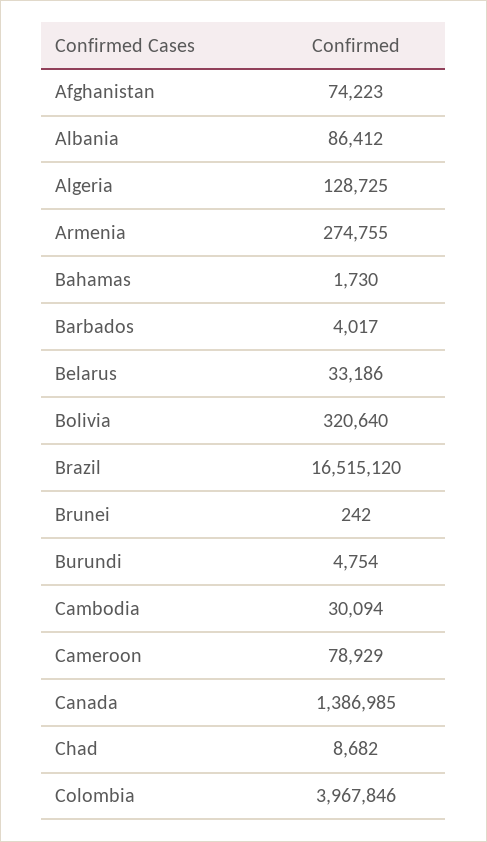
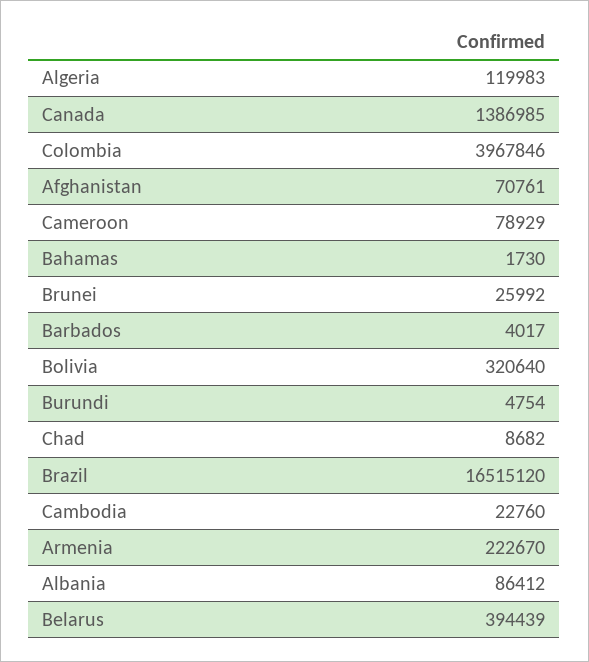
Afghanistan: 74223 -> 70761
Algeria: 128725 -> 119983
Armenia: 274755 -> 222670
Belarus: 33186 -> 394439
Brunei: 242 -> 25992
Cambodia: 30094 -> 22760

